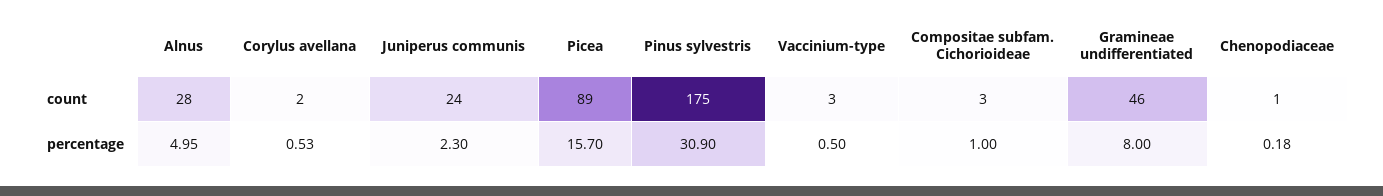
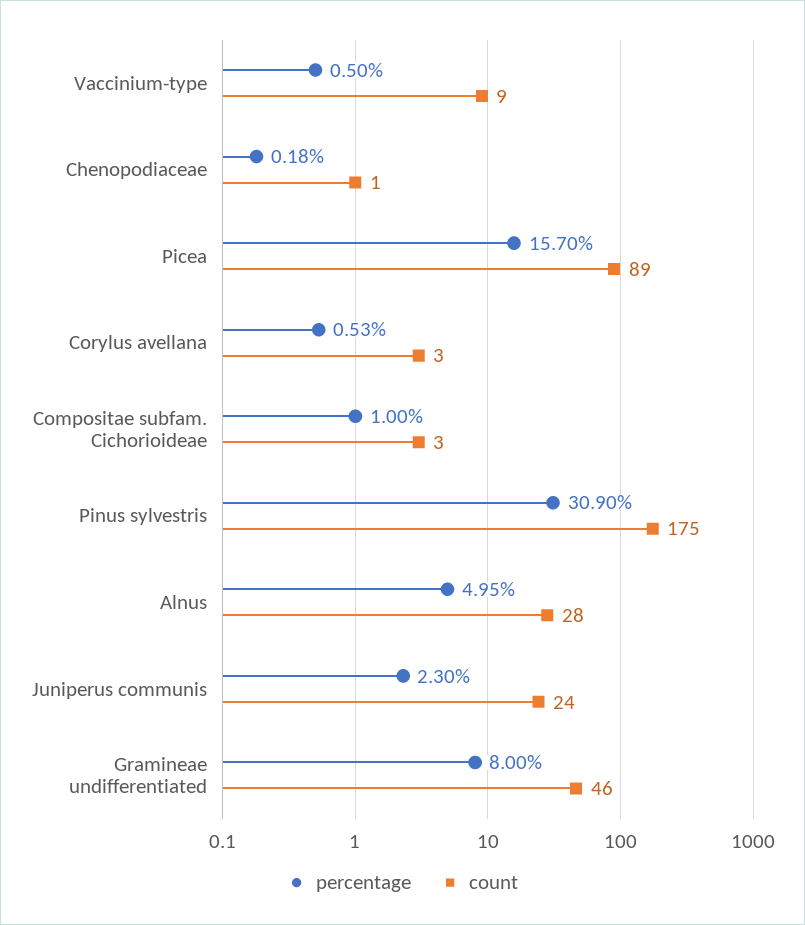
count, Corylus avellana: 2 -> 3
count, Vaccinium-type: 3 -> 9

